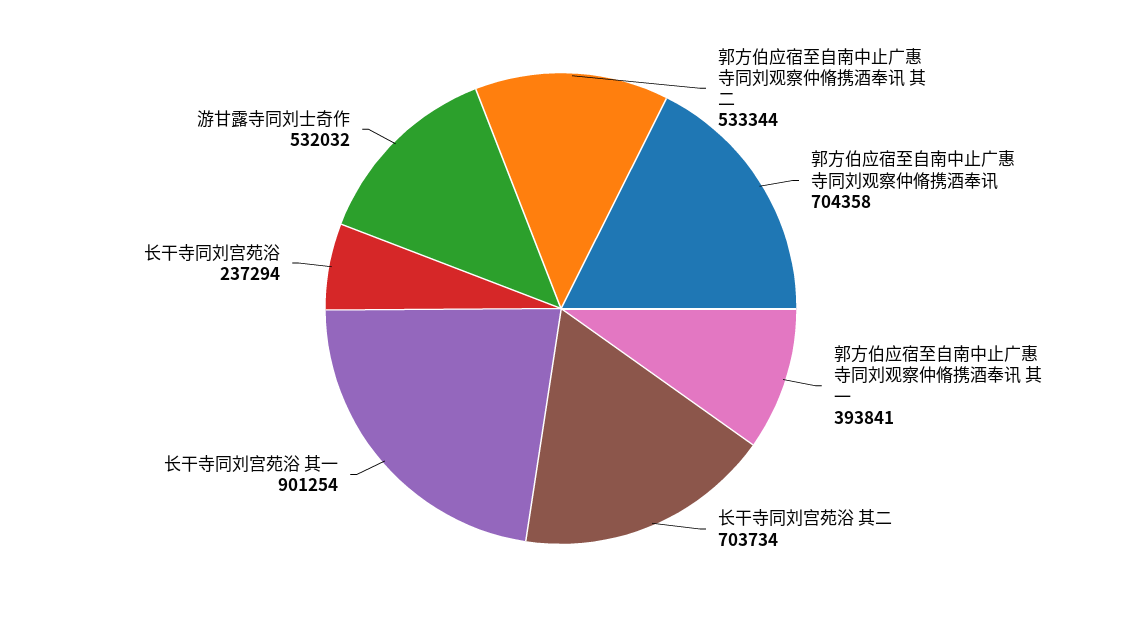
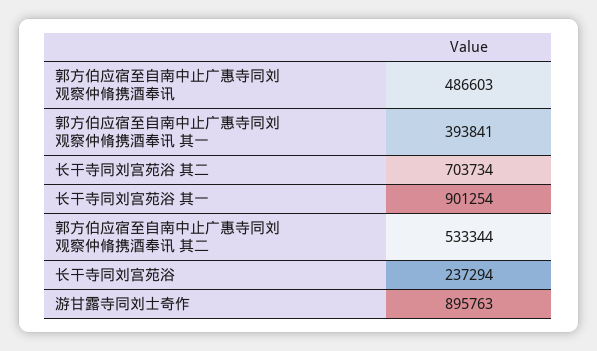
郭方伯应宿至自南中止广惠寺同刘观察仲脩携酒奉讯: 704358 -> 486603
游甘露寺同刘士奇作: 532032 -> 895763

